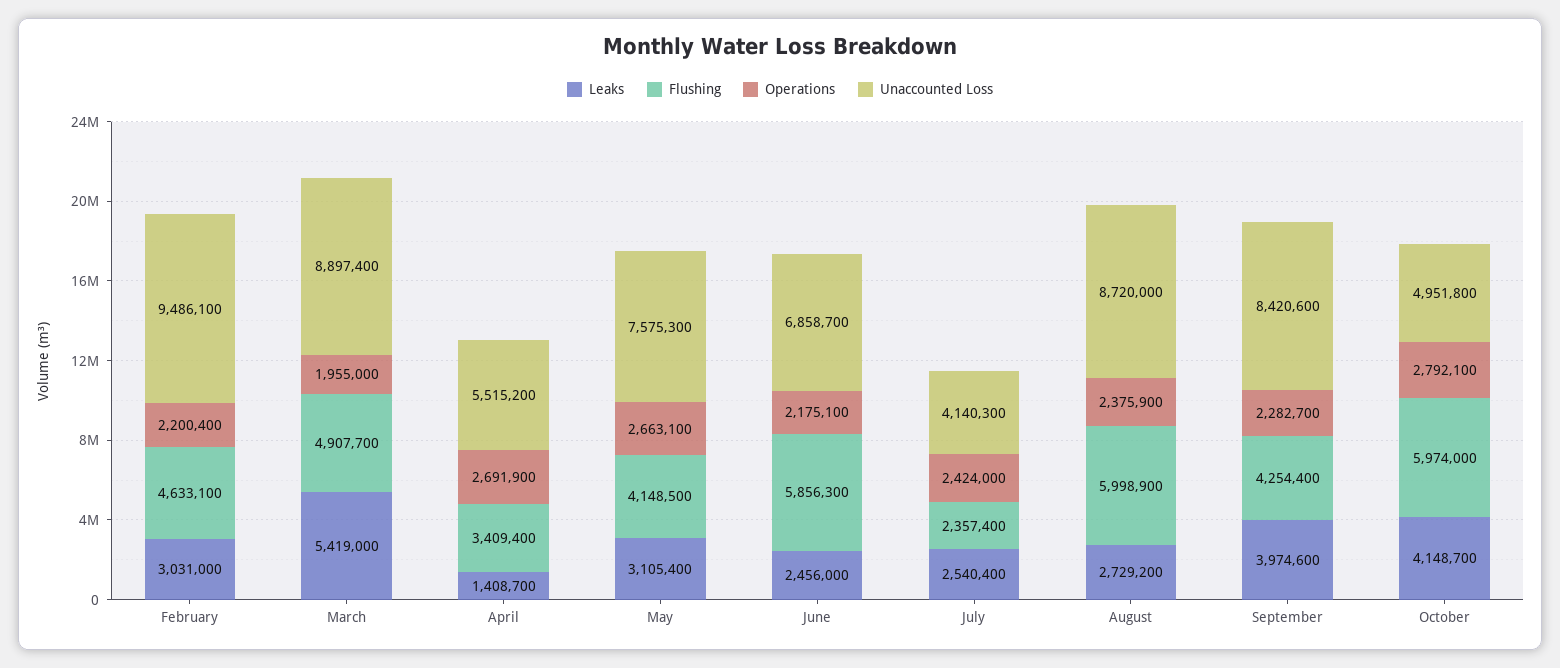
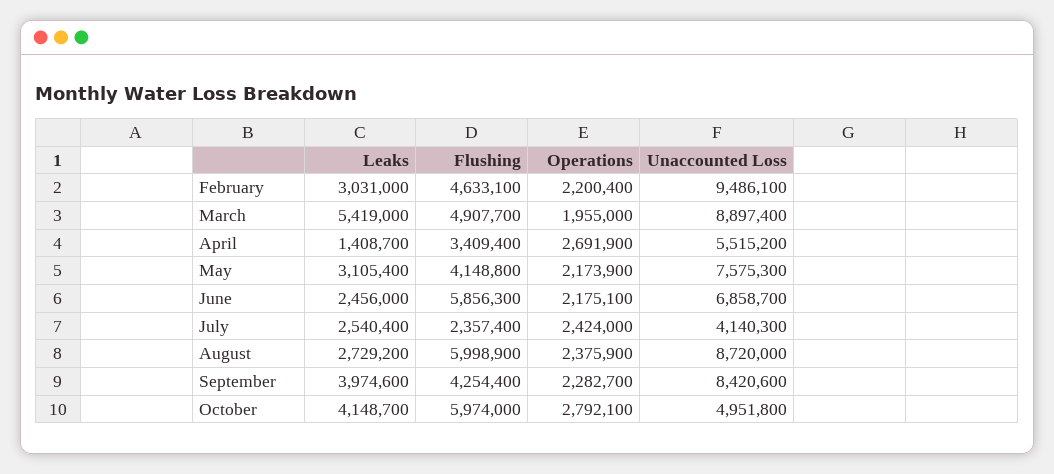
Flushing, May: 4148500 -> 4148800
Operations, May: 2663100 -> 2173900

